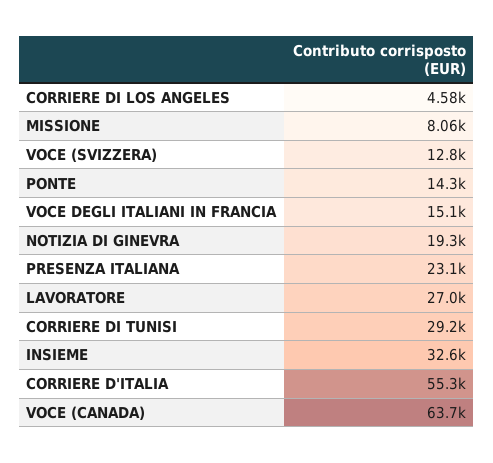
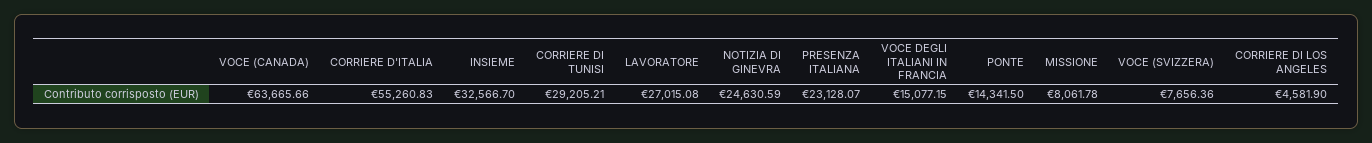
VOCE (SVIZZERA): 12800 -> 7656.36
NOTIZIA DI GINEVRA: 19300 -> 24630.59

